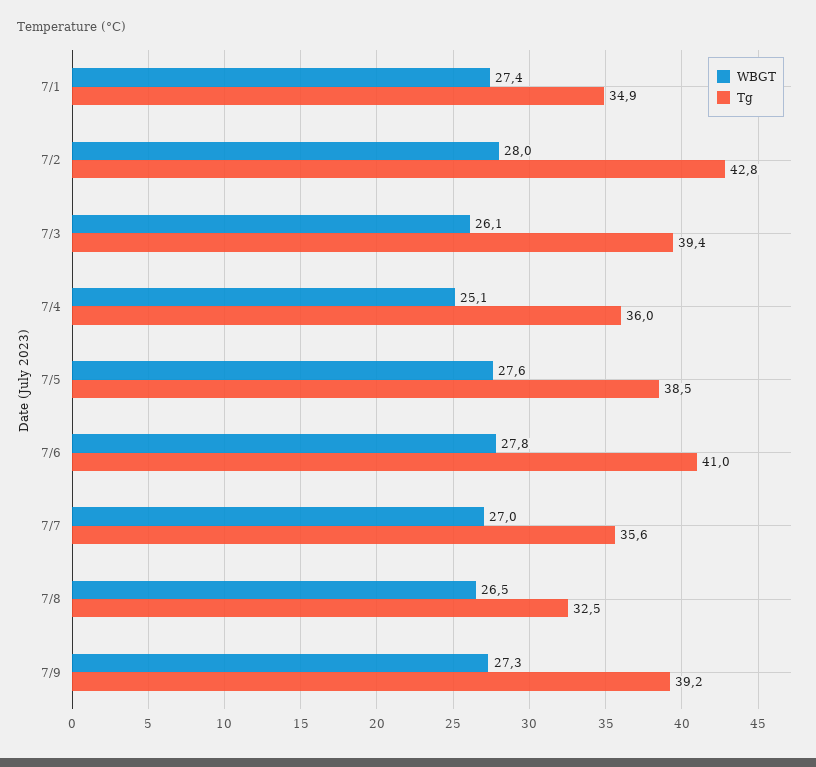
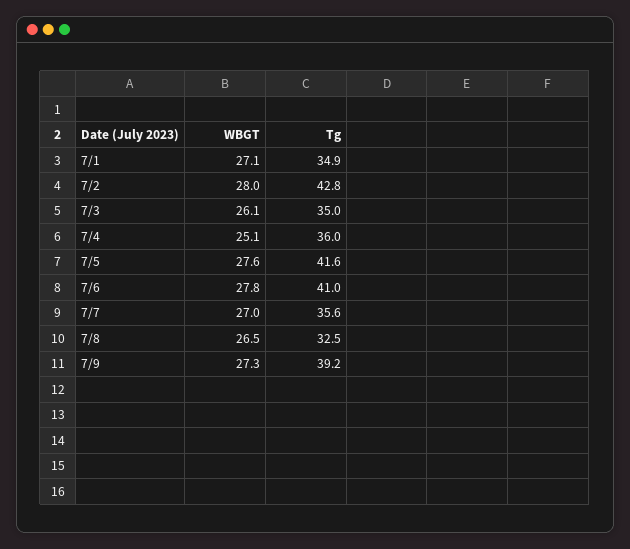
WBGT, 7/1: 27.4 -> 27.1
Tg, 7/3: 39.4 -> 35
Tg, 7/5: 38.5 -> 41.6

